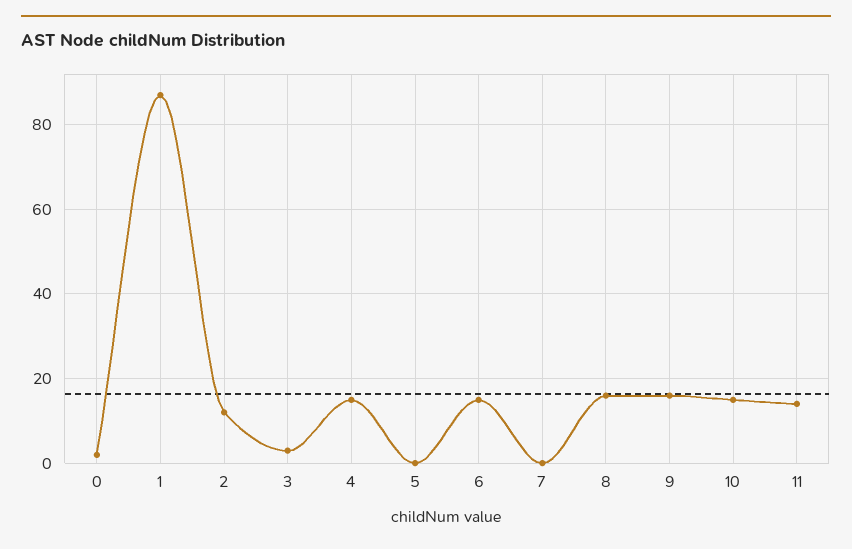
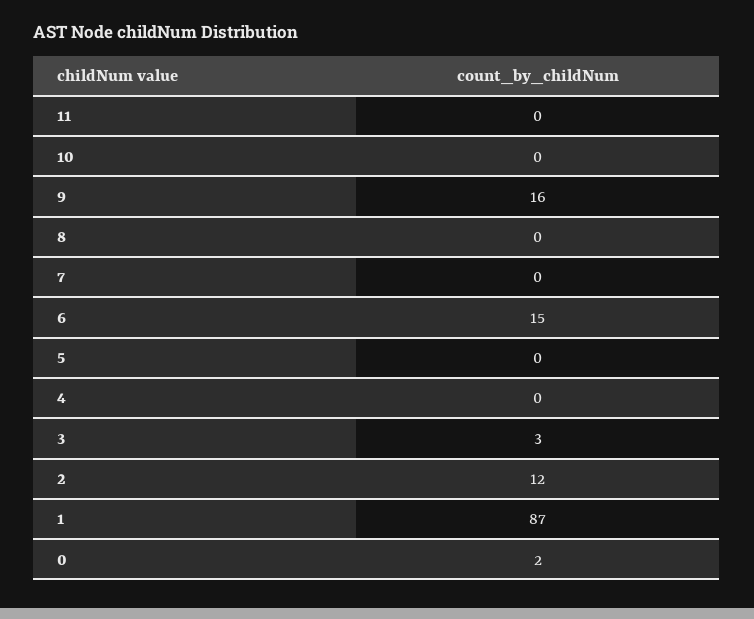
4: 15 -> 0
8: 15 -> 0
10: 15 -> 0
11: 15 -> 0

